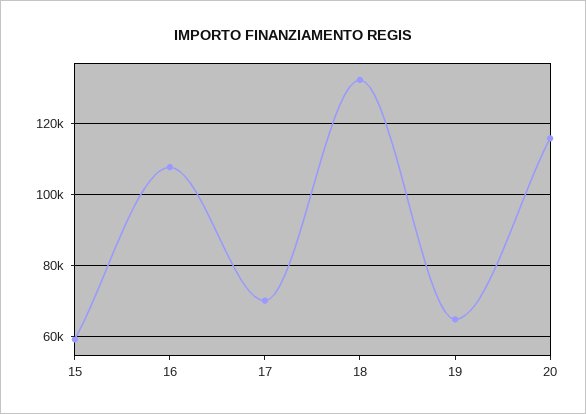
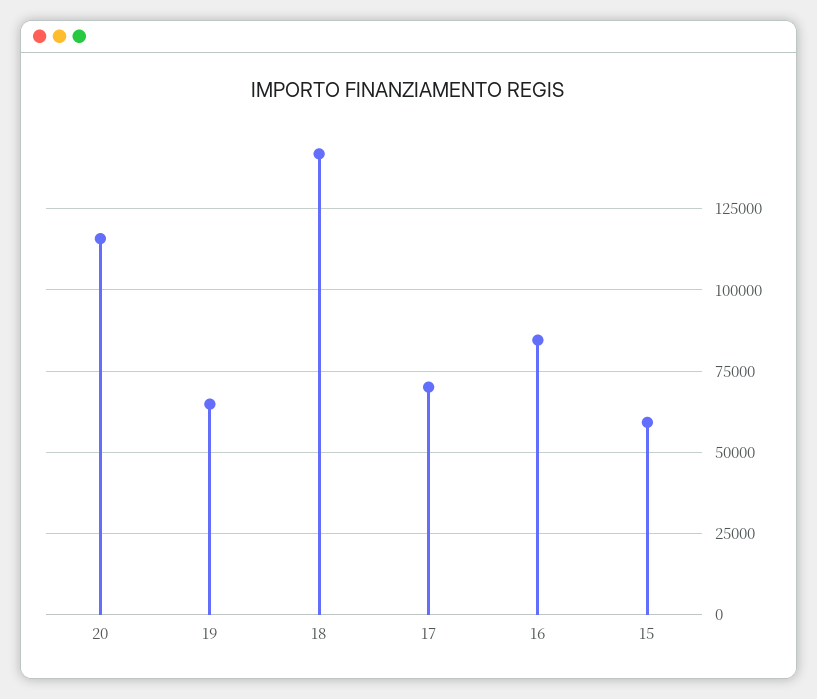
16: 108000 -> 85000
18: 132000 -> 142500

